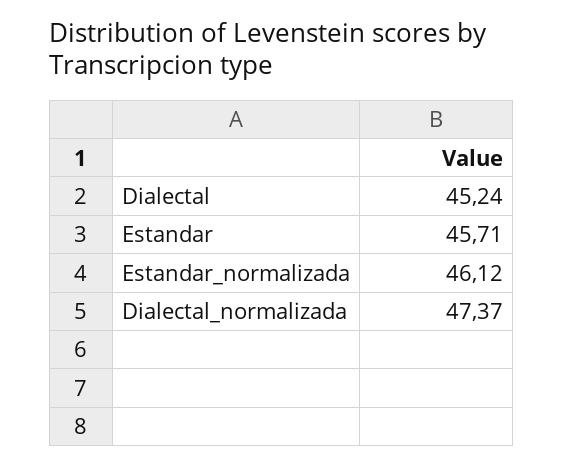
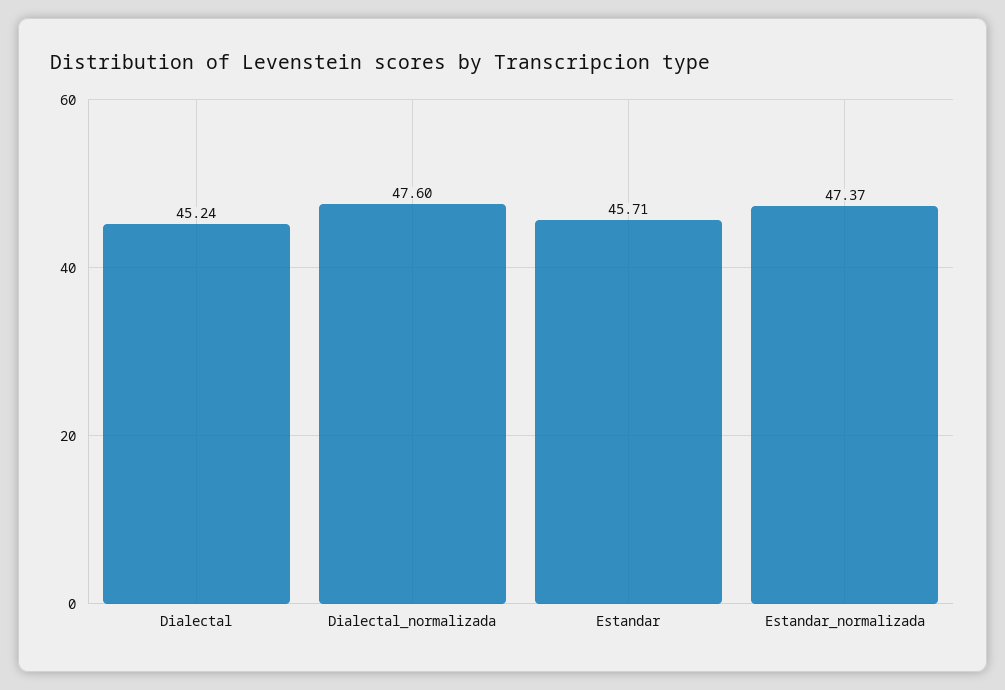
Estandar_normalizada: 46.12 -> 47.37
Dialectal_normalizada: 47.37 -> 47.6

